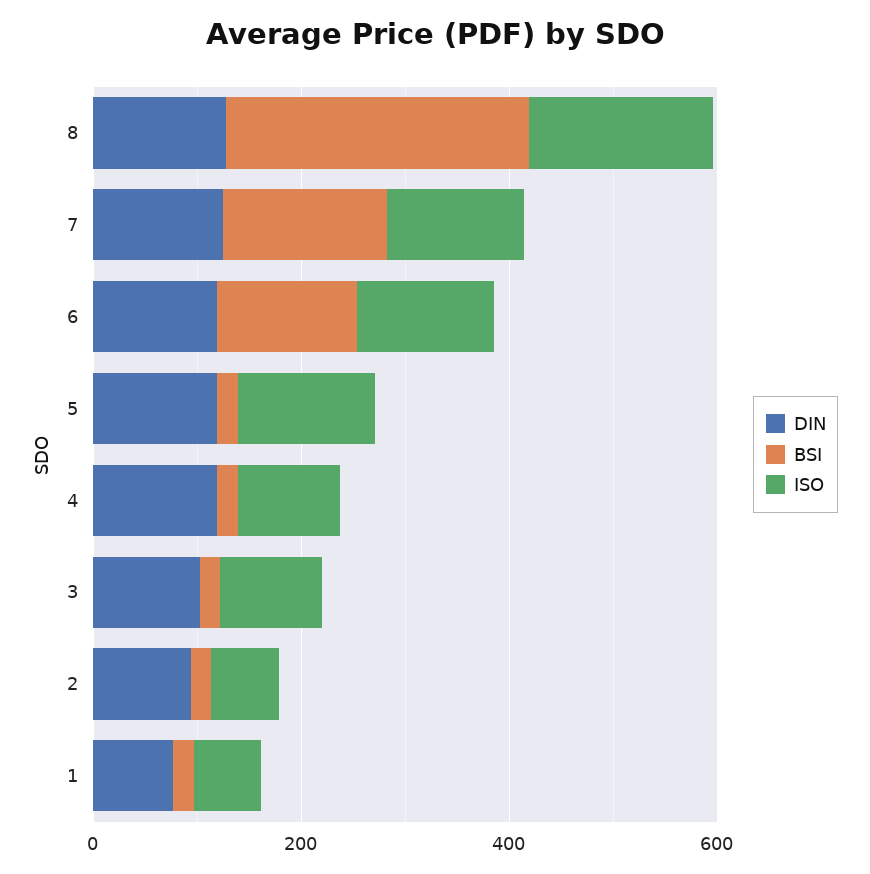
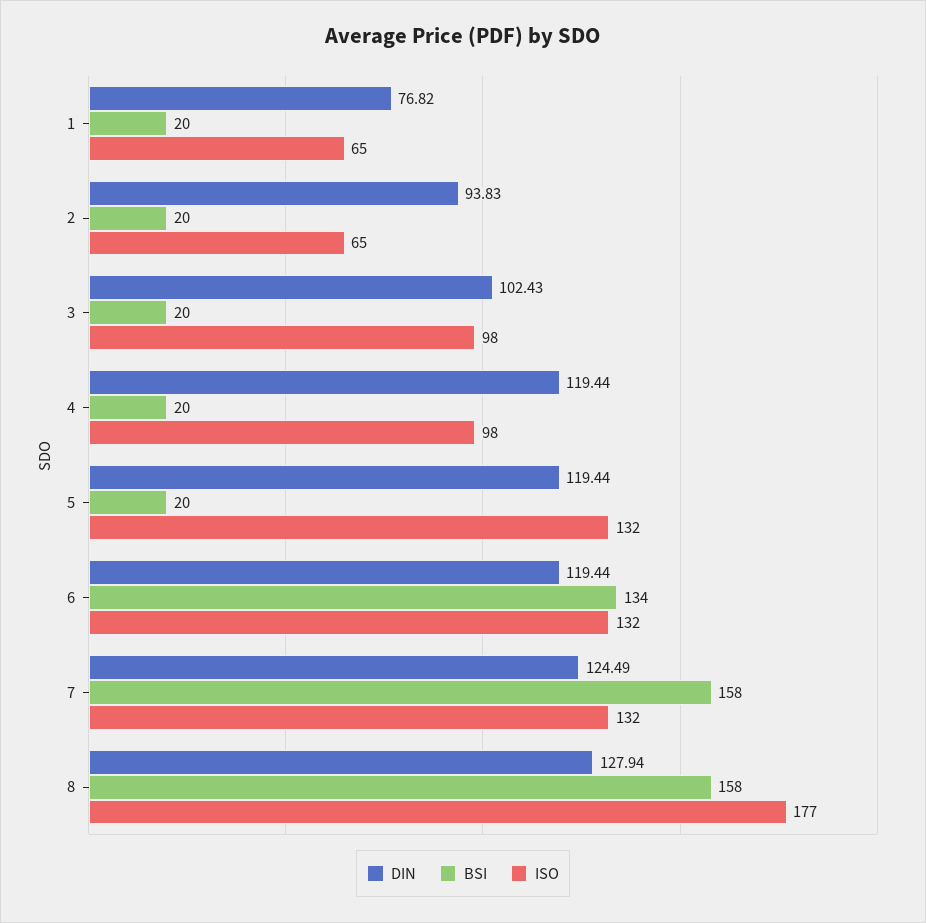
BSI, 8: 300 -> 158

